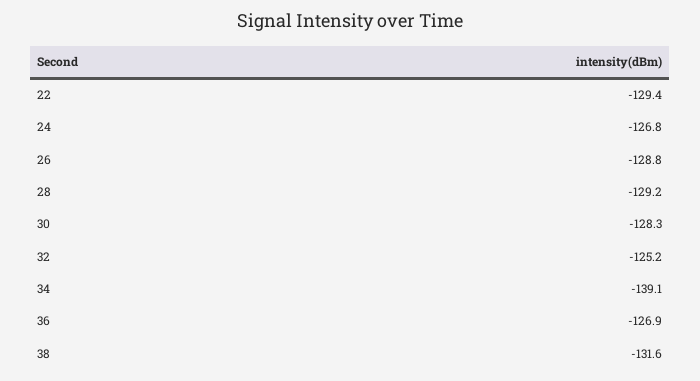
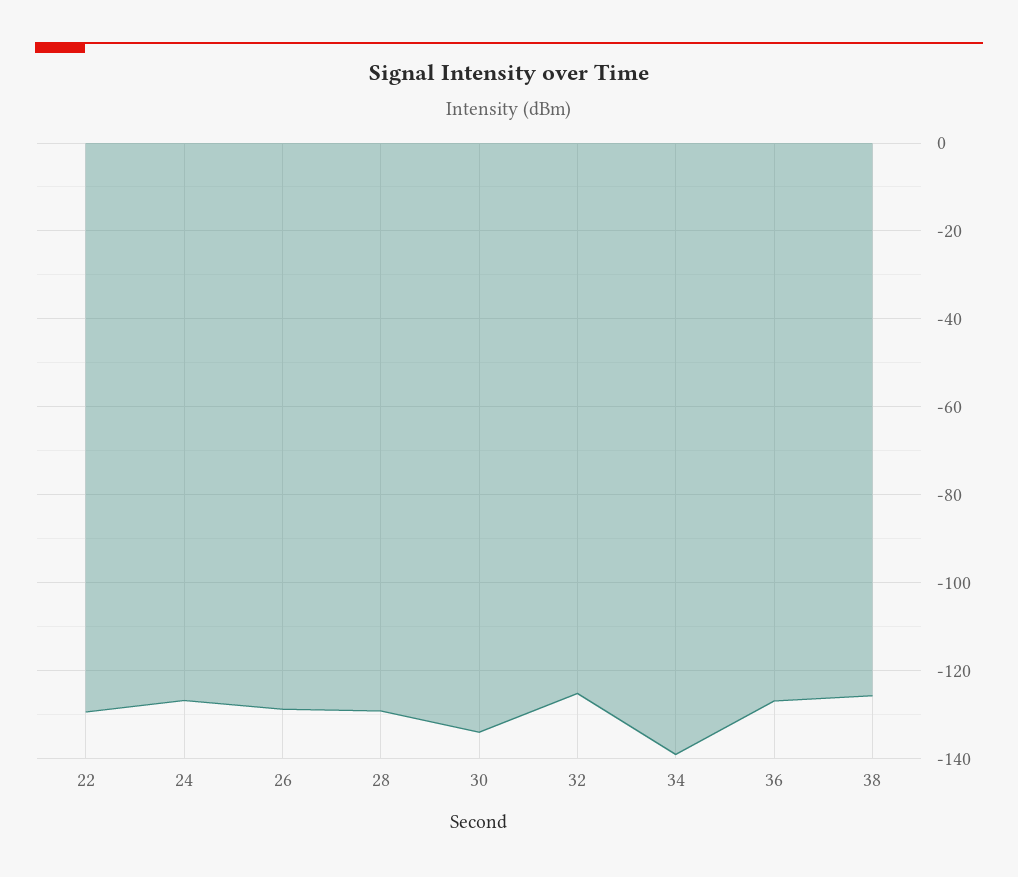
30: -128.3 -> -134
38: -131.6 -> -126

